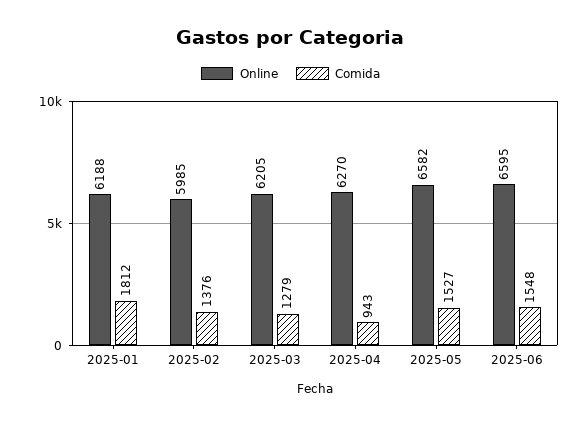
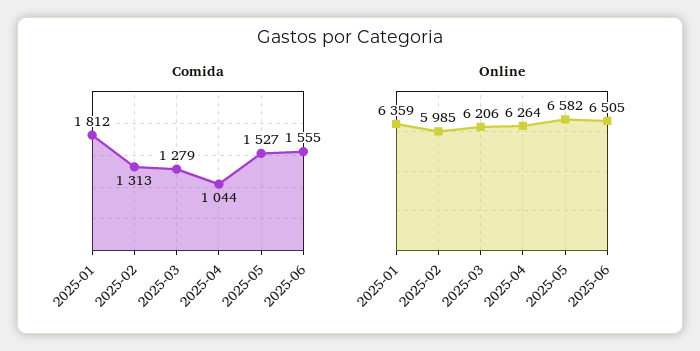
Online, 2025-01: 6188 -> 6359
Comida, 2025-02: 1376 -> 1313
Online, 2025-03: 6205 -> 6206
Online, 2025-04: 6270 -> 6264
Comida, 2025-04: 943 -> 1044
Online, 2025-06: 6595 -> 6505
Comida, 2025-06: 1548 -> 1555

